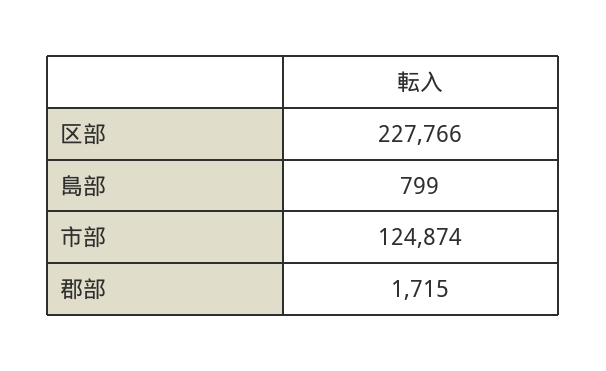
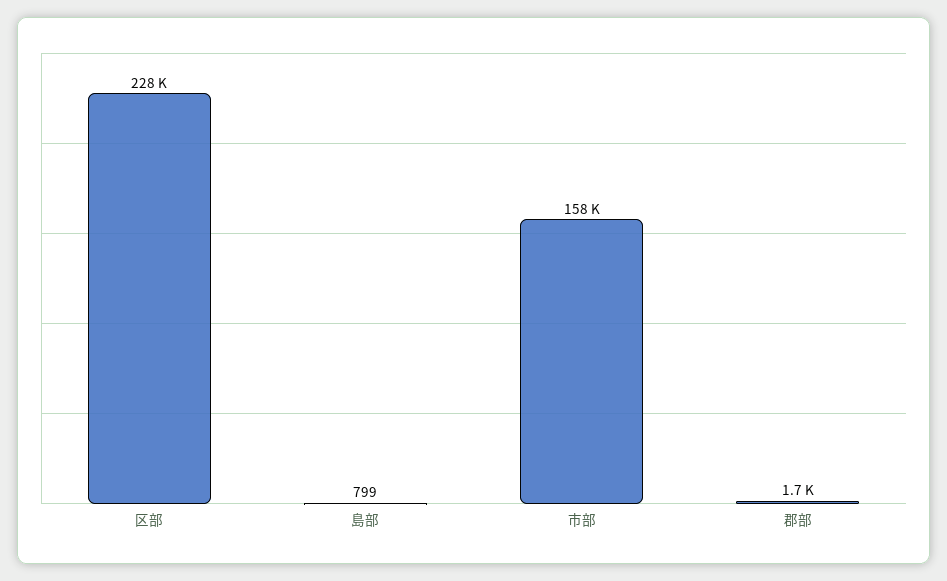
市部: 124874 -> 158000

